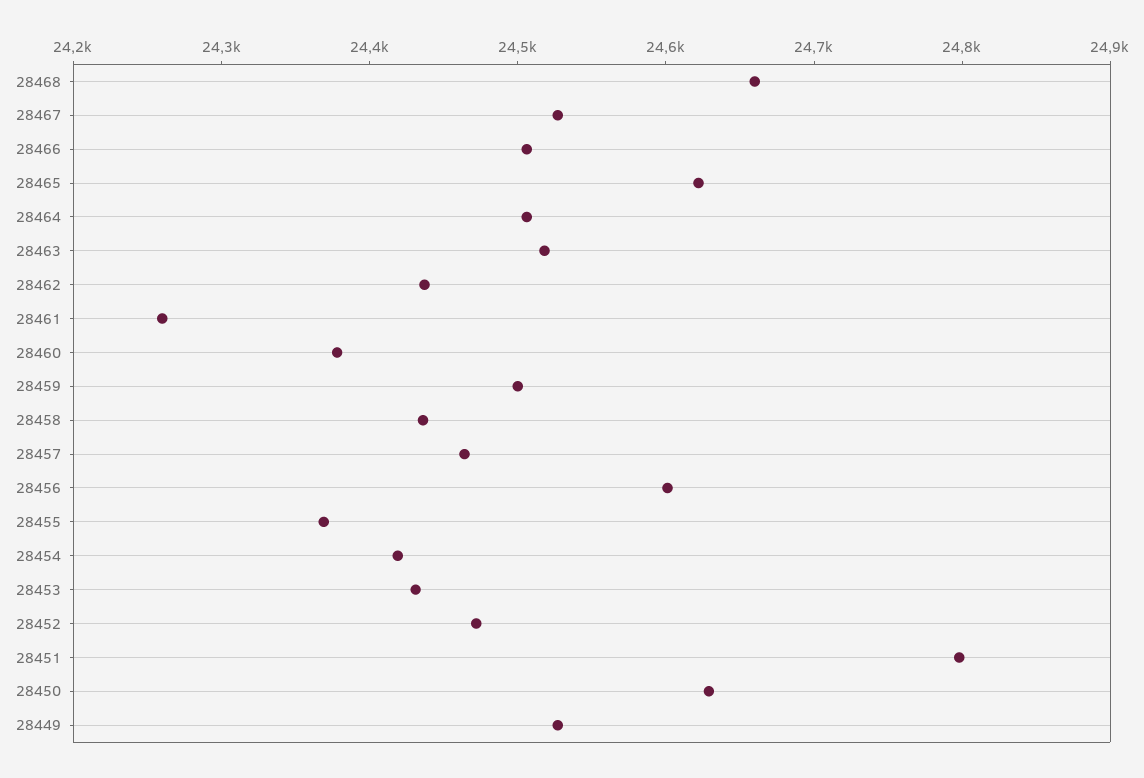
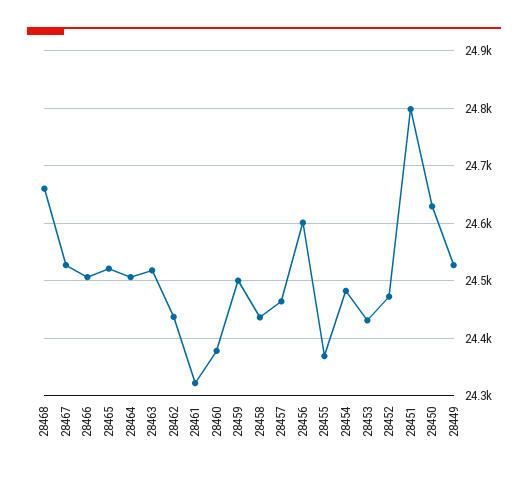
28465: 24620 -> 24520
28461: 24260 -> 24320
28454: 24420 -> 24480

